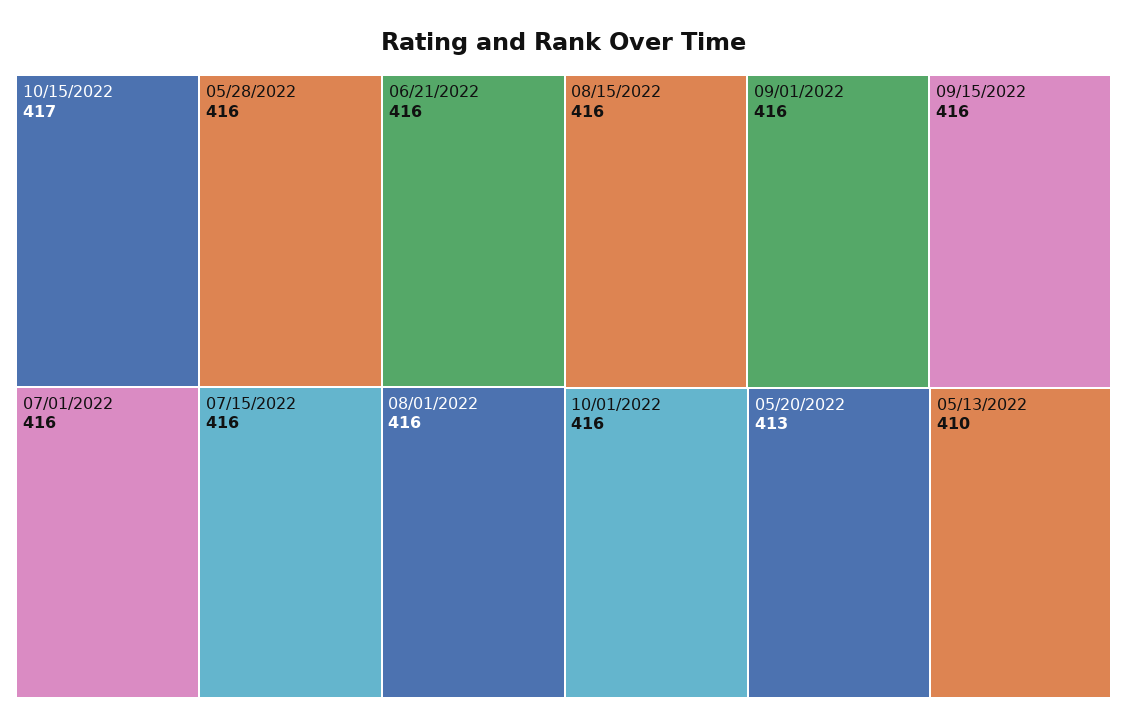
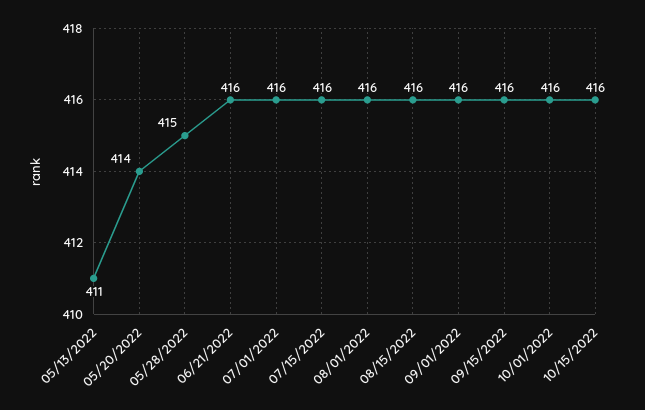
10/15/2022: 417 -> 416
05/28/2022: 416 -> 415
05/20/2022: 413 -> 414
05/13/2022: 410 -> 411

